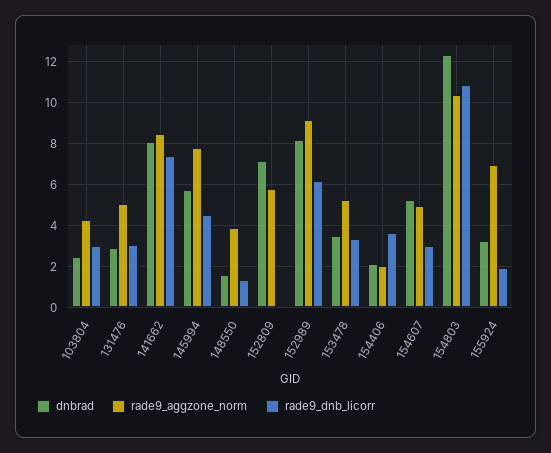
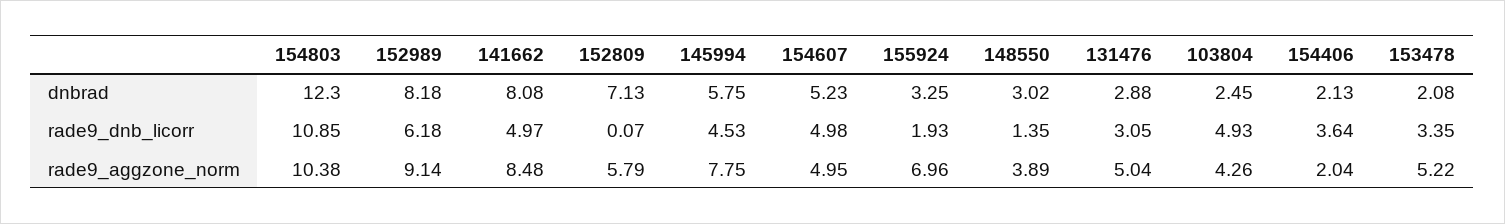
rade9_dnb_licorr, 103804: 3 -> 4.93
rade9_dnb_licorr, 141662: 7.5 -> 4.97
dnbrad, 148550: 1.5 -> 3.02
dnbrad, 153478: 3.5 -> 2.08
rade9_dnb_licorr, 154607: 3 -> 4.98

